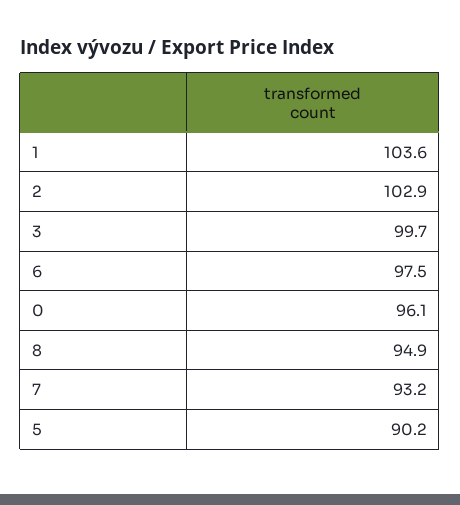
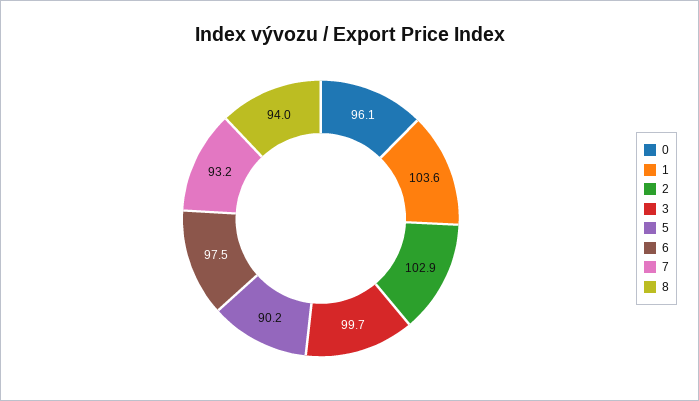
8: 94.9 -> 94

